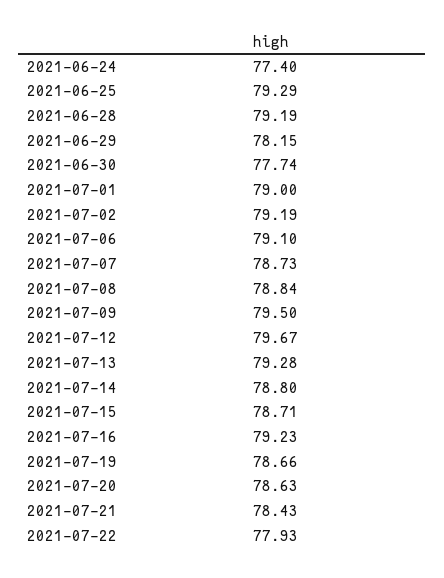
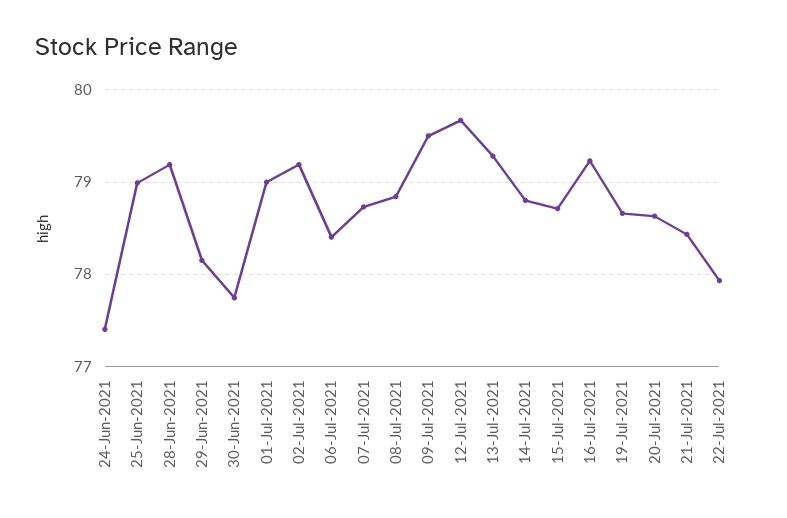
2021-06-25: 79.29 -> 79
2021-07-06: 79.1 -> 78.4

